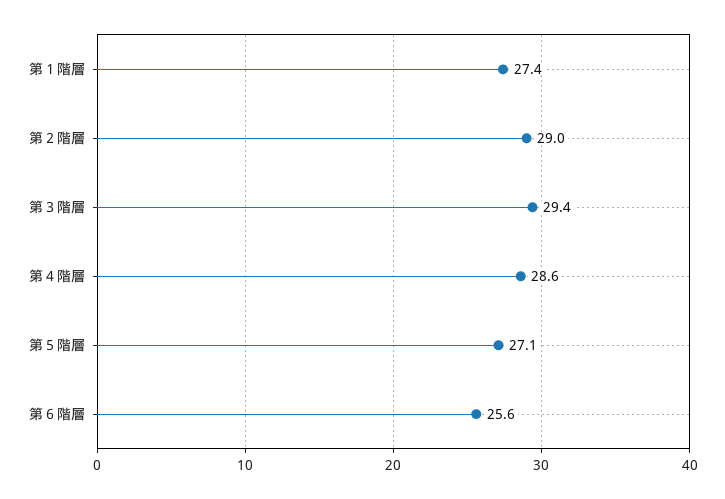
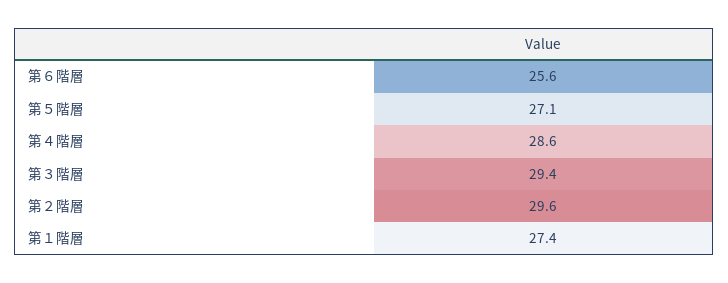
第２階層: 29 -> 29.6

